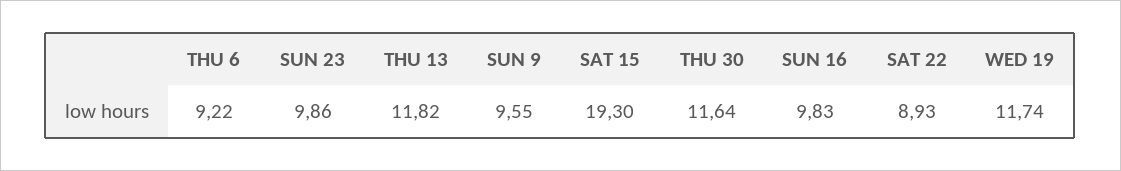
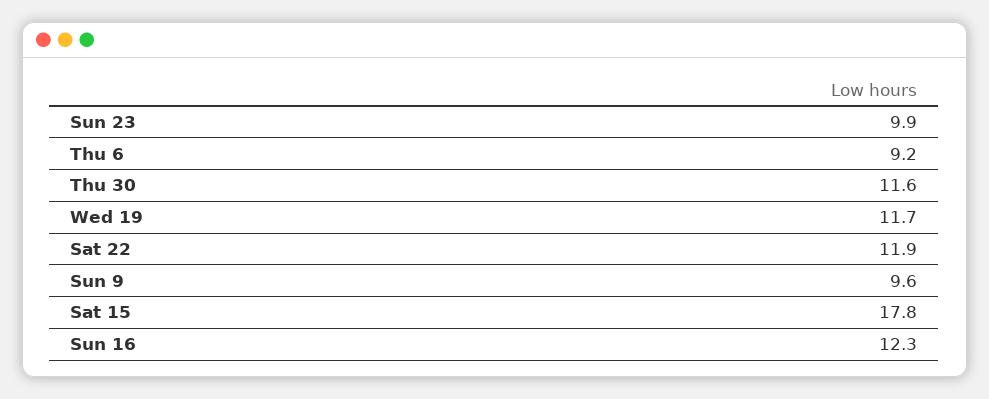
THU 13: 11.82 -> none
SAT 15: 19.3 -> 17.8
SUN 16: 9.83 -> 12.3
SAT 22: 8.93 -> 11.9

